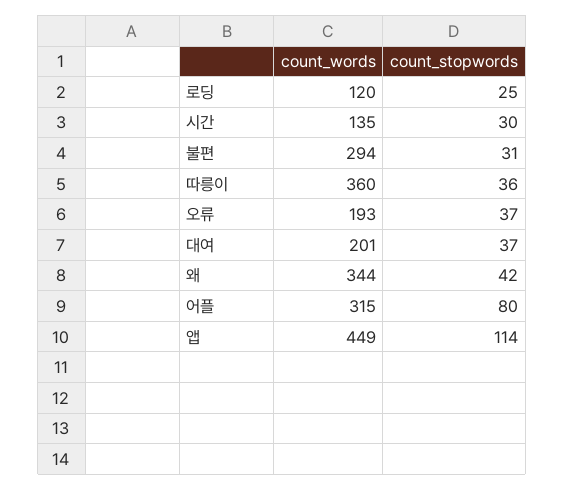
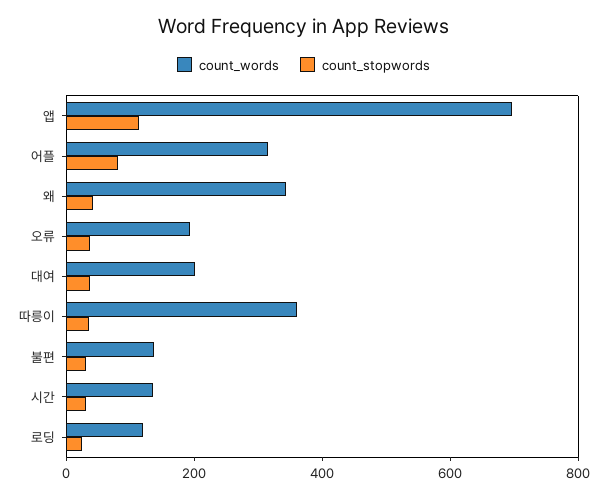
count_words, 불편: 294 -> 150
count_words, 앱: 449 -> 700

